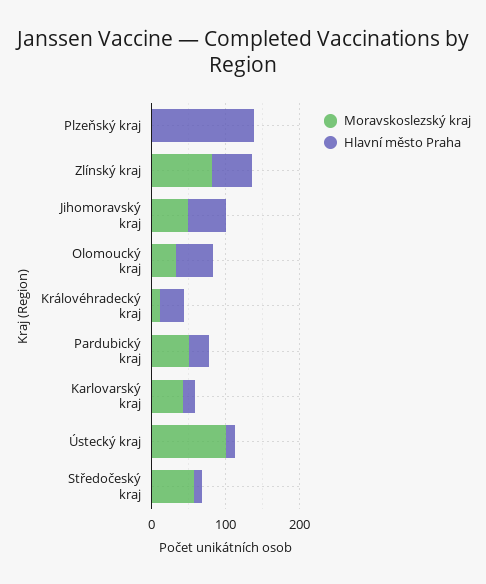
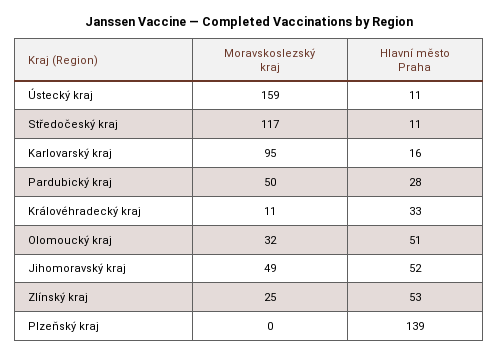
Moravskoslezský kraj, Zlínský kraj: 80 -> 25
Moravskoslezský kraj, Karlovarský kraj: 40 -> 95
Moravskoslezský kraj, Ústecký kraj: 100 -> 159
Moravskoslezský kraj, Středočeský kraj: 60 -> 117

